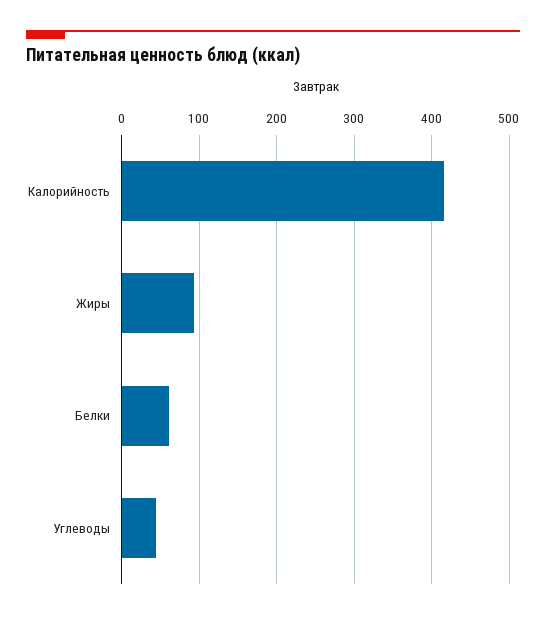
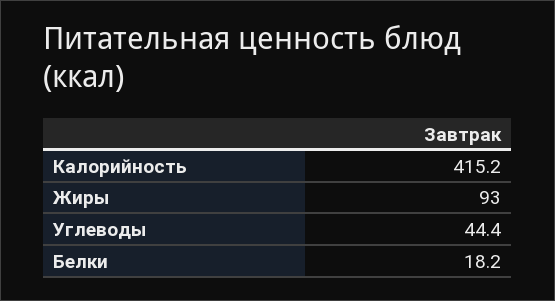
Белки: 60 -> 18.2

